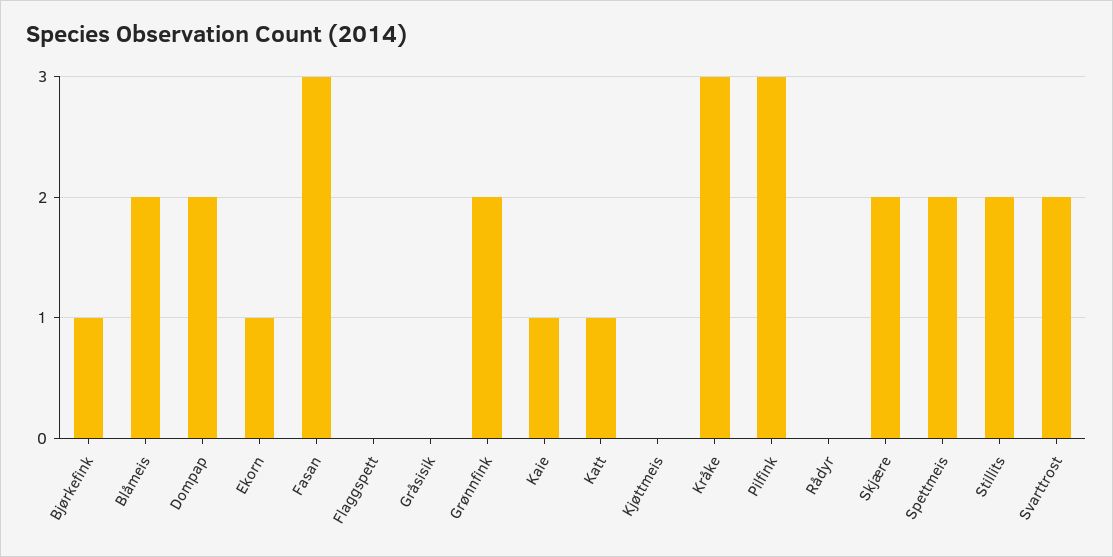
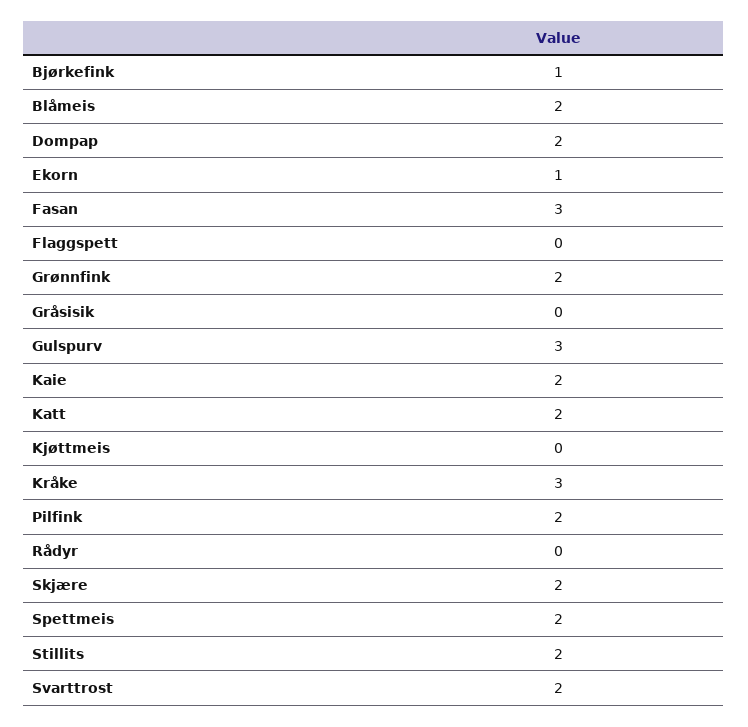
Kaie: 1 -> 2
Katt: 1 -> 2
Pilfink: 3 -> 2
Gulspurv: none -> 3

